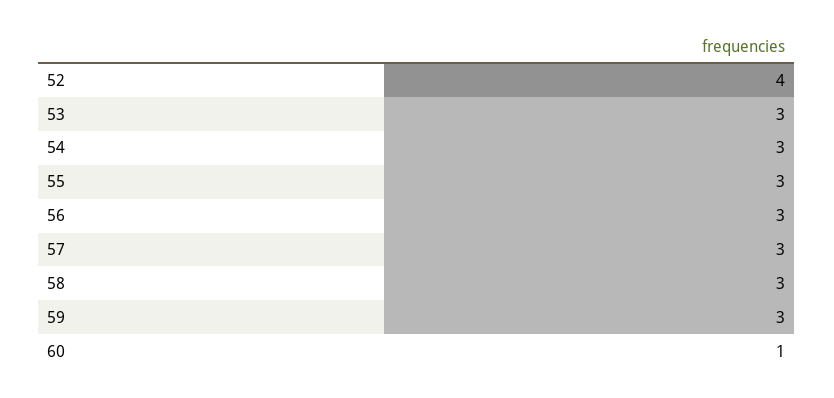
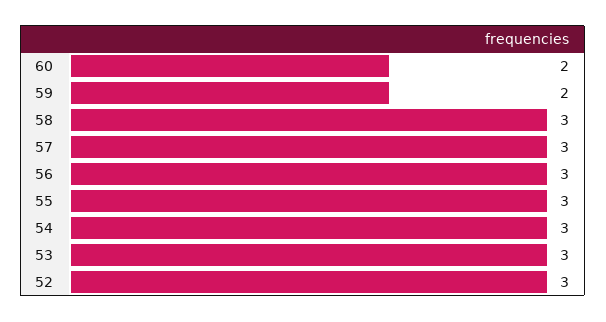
52: 4 -> 3
59: 3 -> 2
60: 1 -> 2

